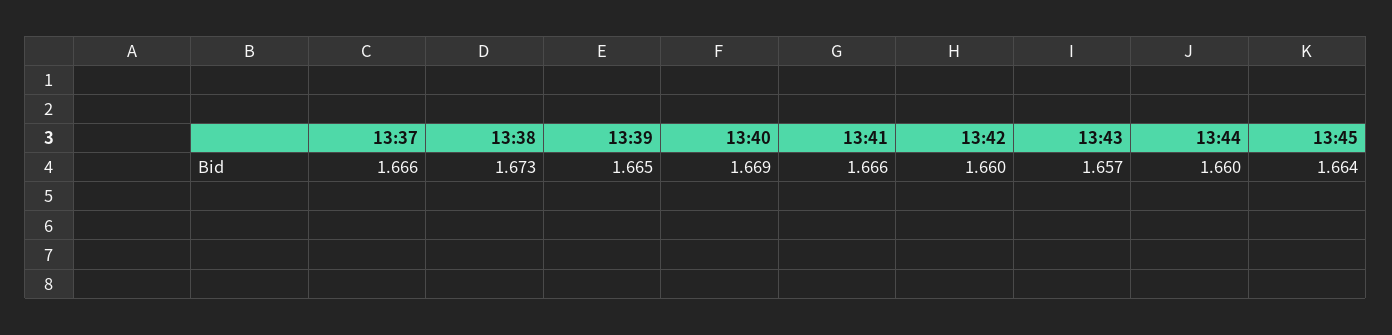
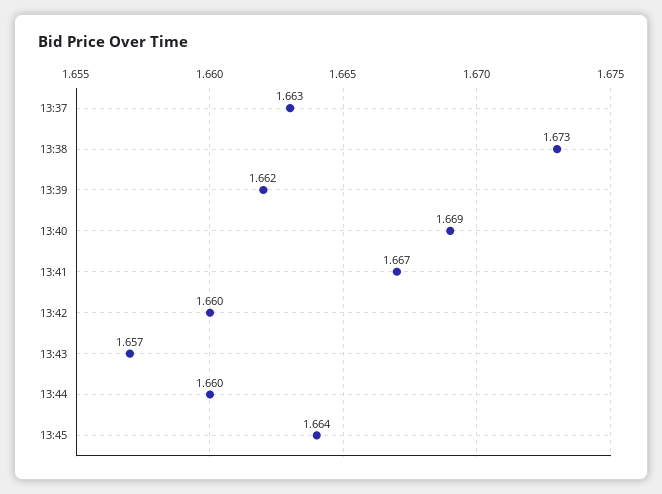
13:37: 1.666 -> 1.663
13:39: 1.665 -> 1.662
13:41: 1.666 -> 1.667

